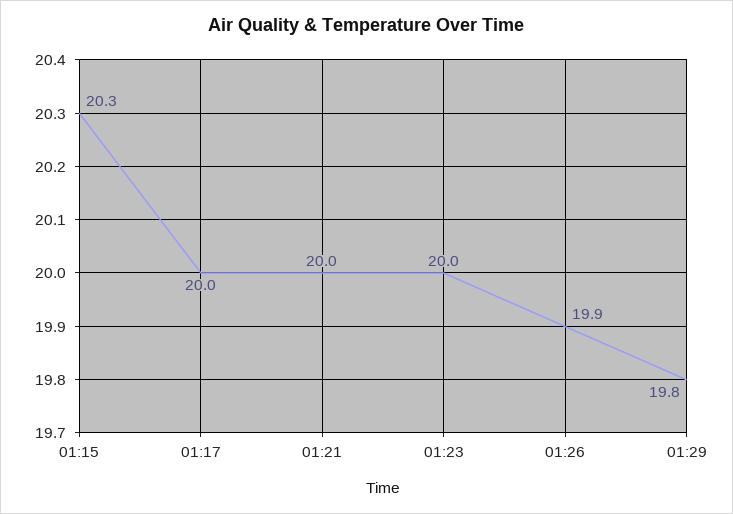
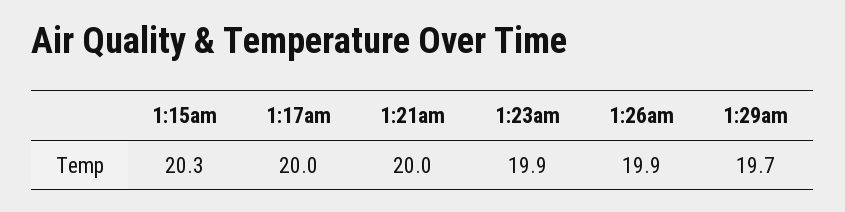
01:23: 20 -> 19.9
01:29: 19.8 -> 19.7

